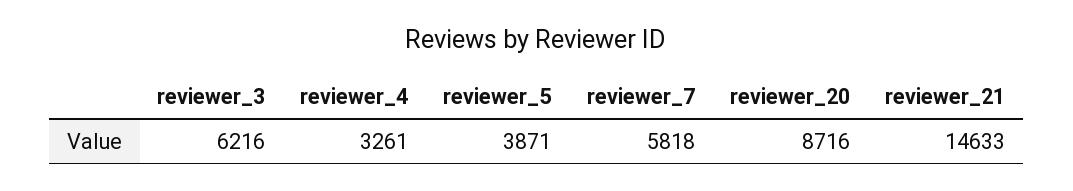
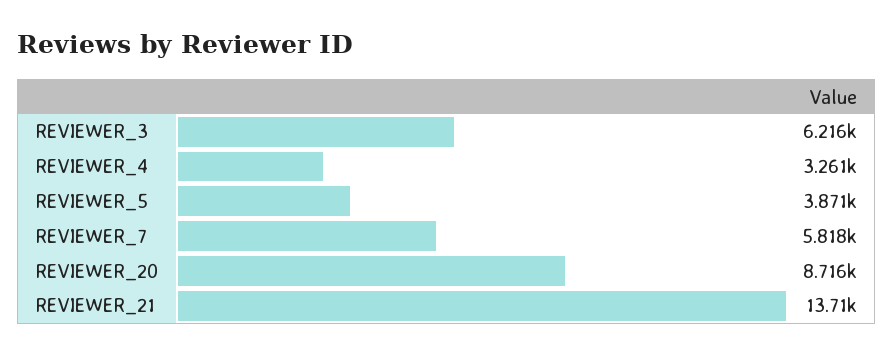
reviewer_21: 14633 -> 13710

